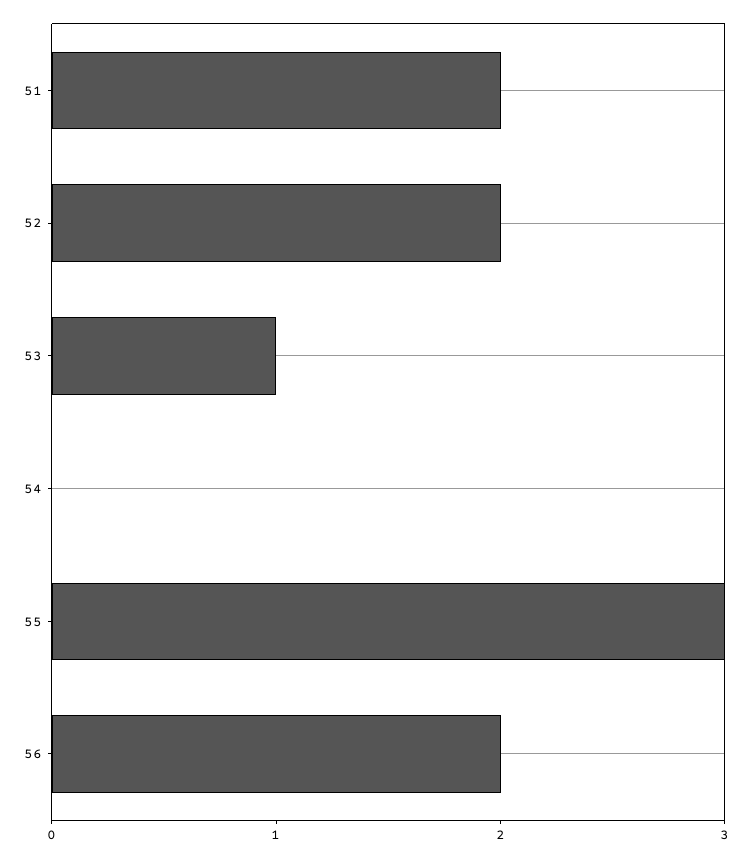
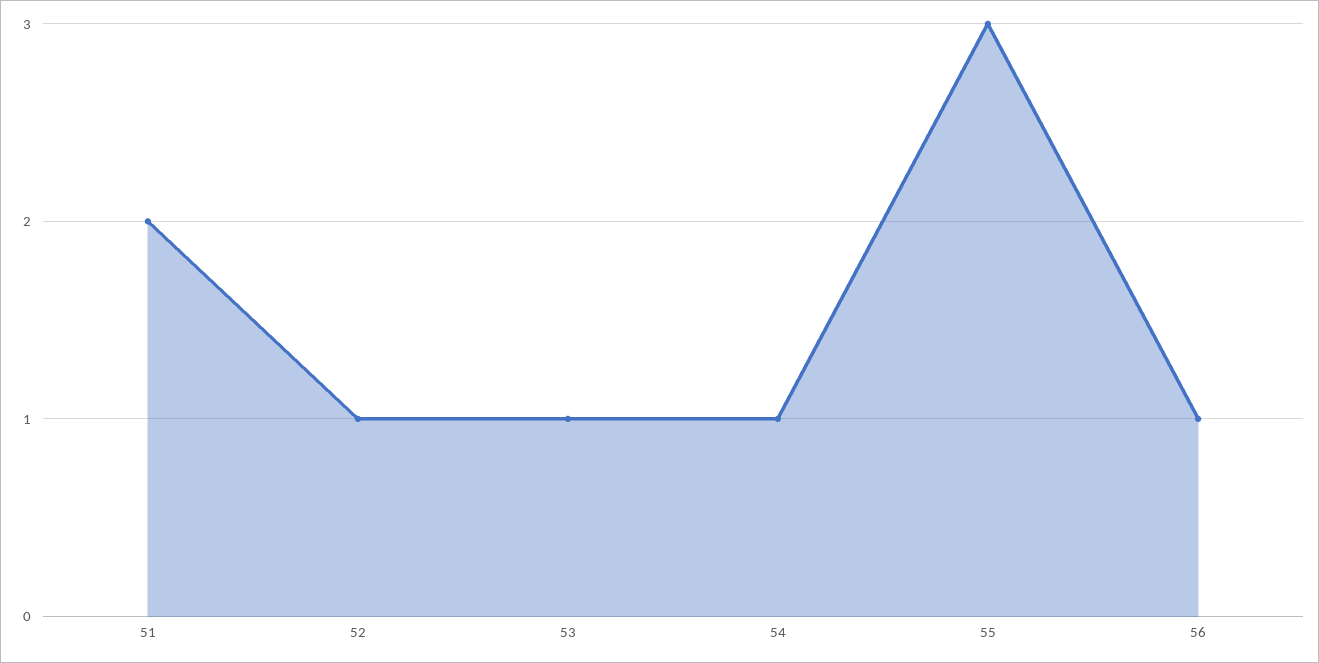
52: 2 -> 1
54: 0 -> 1
56: 2 -> 1

